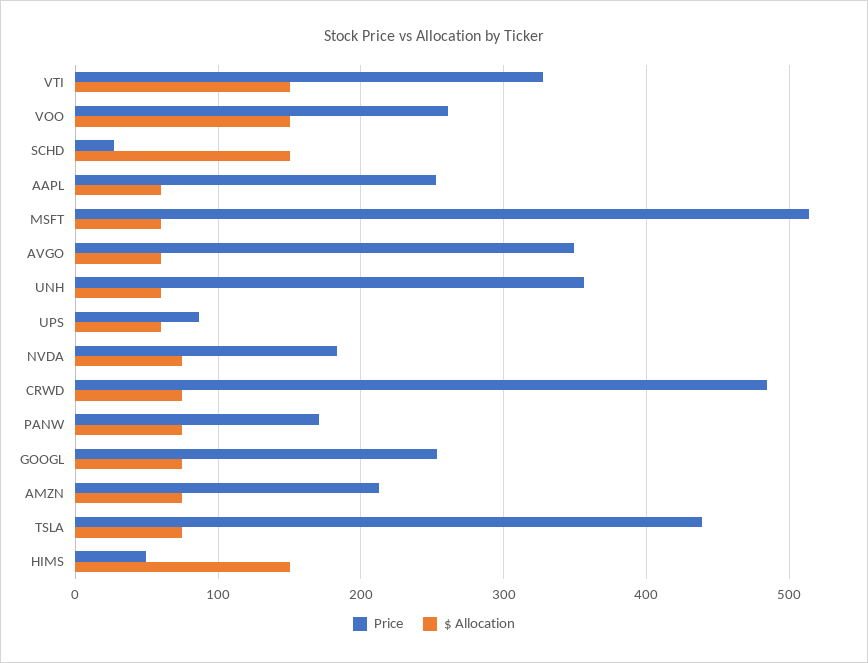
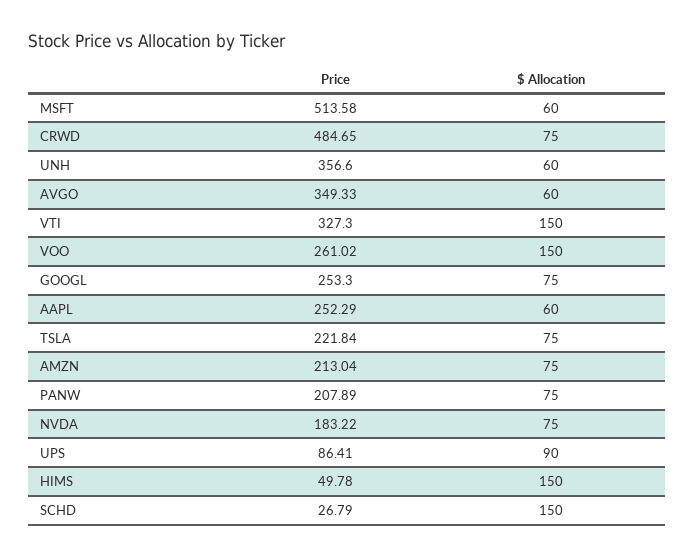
$ Allocation, UPS: 60 -> 90
Price, PANW: 170 -> 207.89
Price, TSLA: 440 -> 221.84

